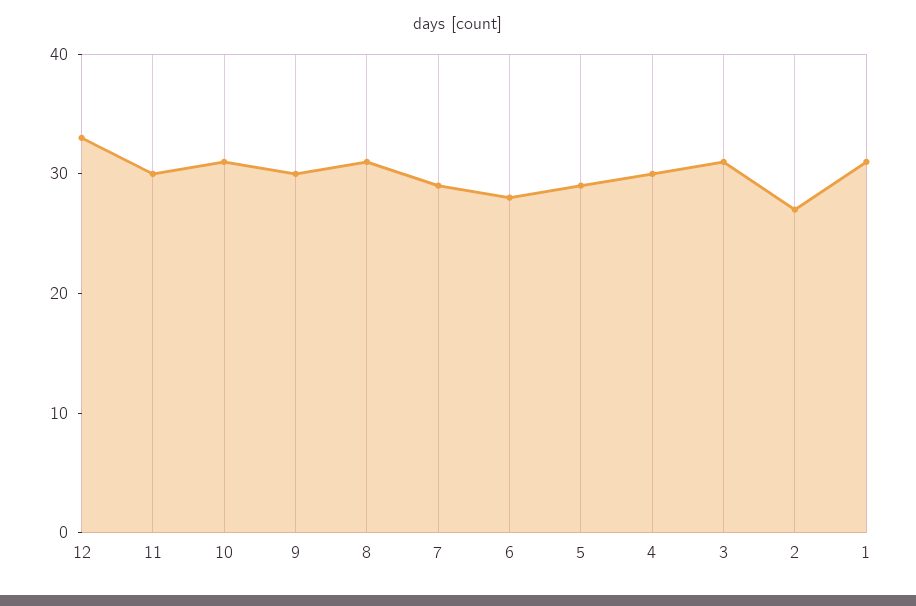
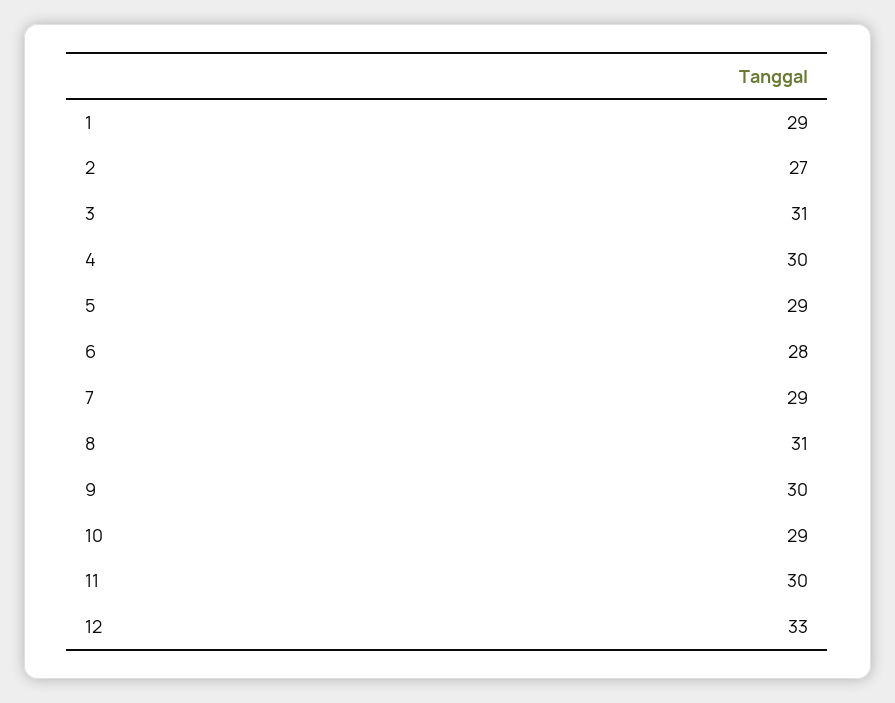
10: 31 -> 29
1: 31 -> 29

